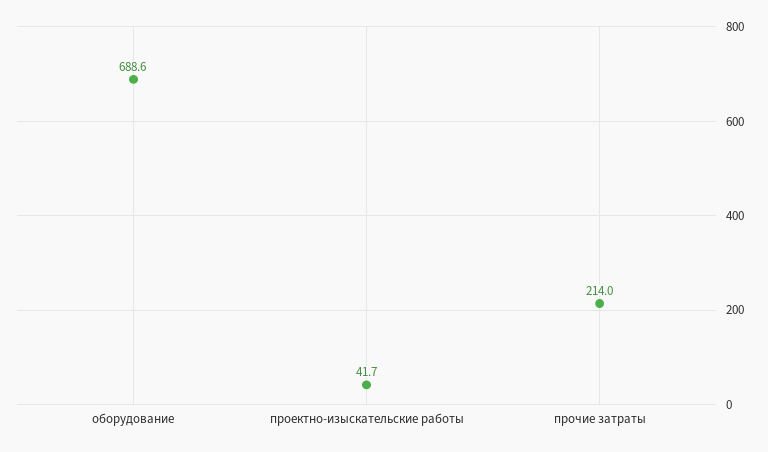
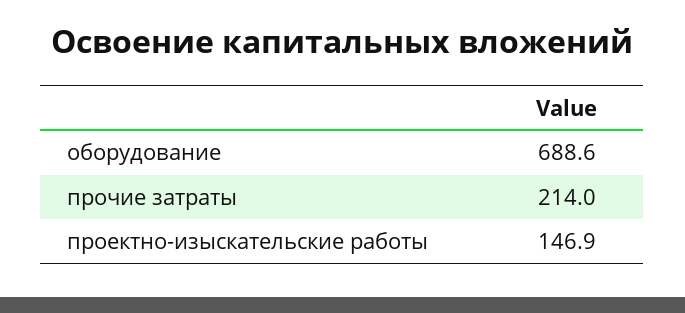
проектно-изыскательские работы: 41.7 -> 146.9

